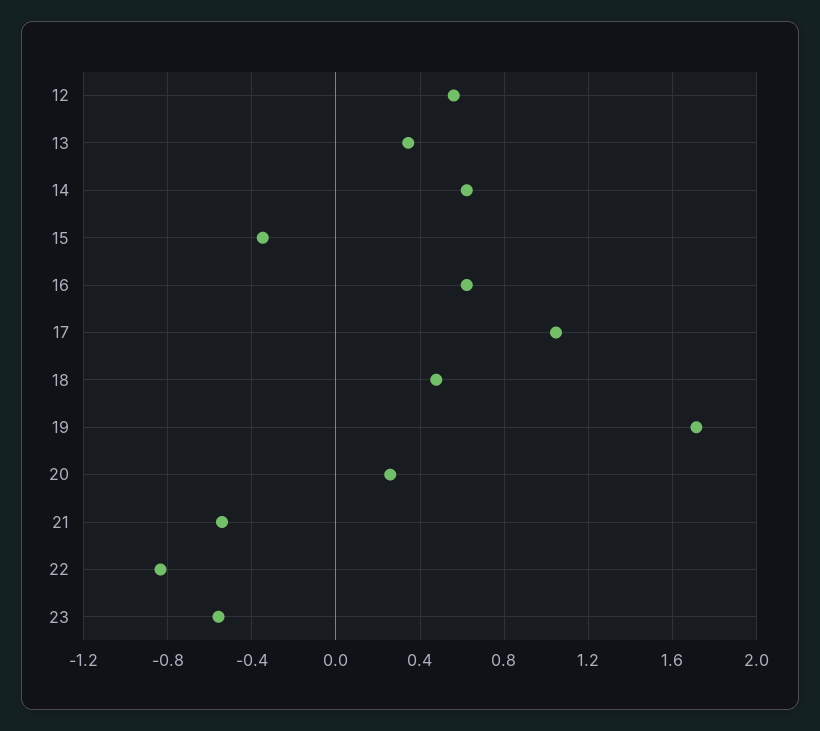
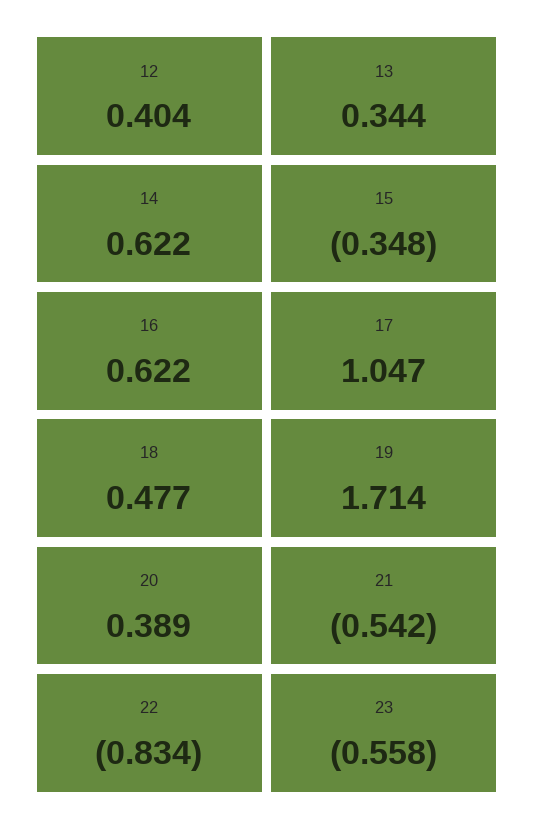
12: 0.55 -> 0.404
20: 0.25 -> 0.389

